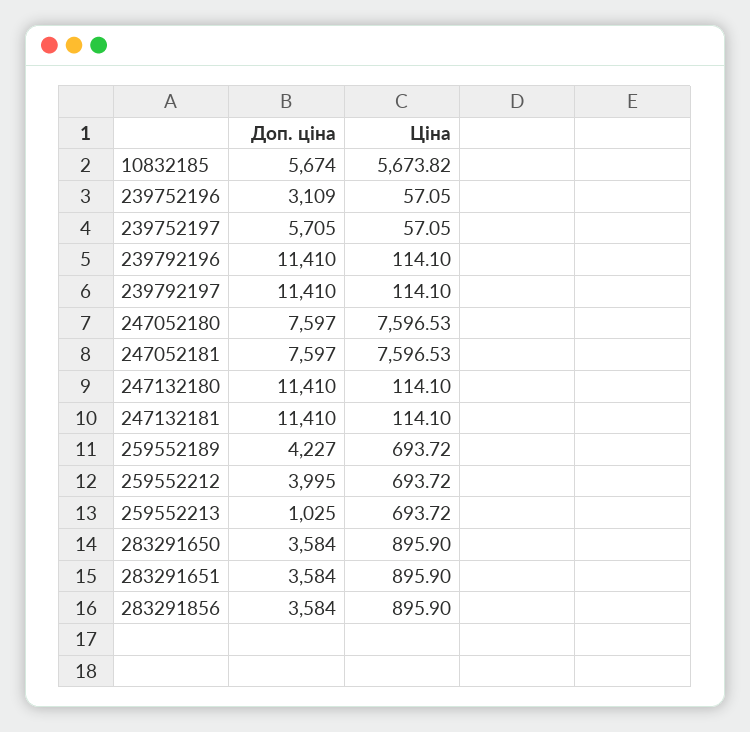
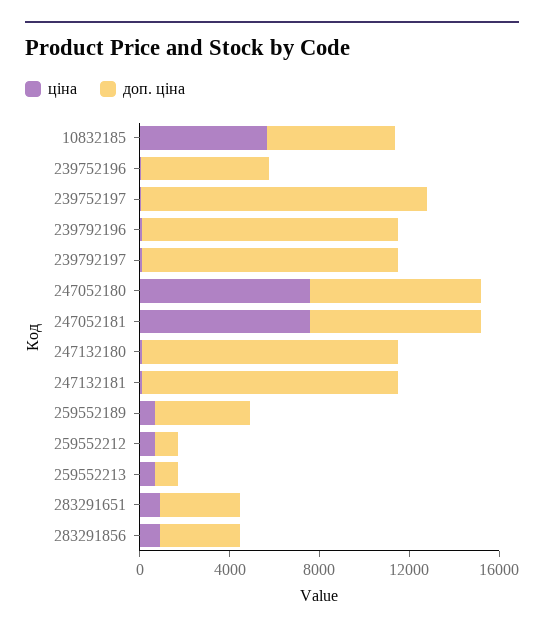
Доп. ціна, 239752196: 3109 -> 6000
Доп. ціна, 239752197: 5705 -> 13000
Доп. ціна, 259552212: 3995 -> 1000
Доп. ціна, 283291650: 3584 -> none
Ціна, 283291650: 895.9 -> none

